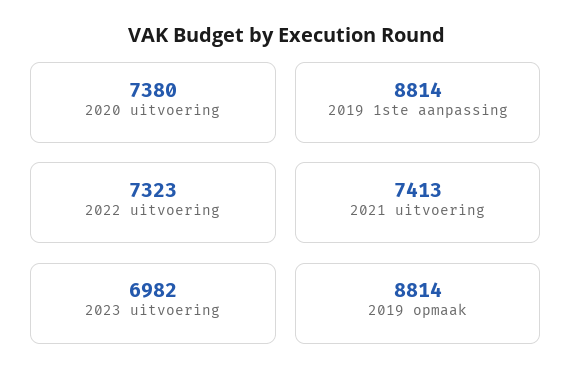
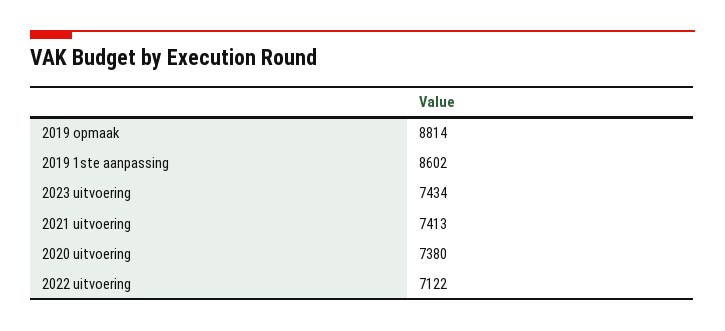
2019 1ste aanpassing: 8814 -> 8602
2022 uitvoering: 7323 -> 7122
2023 uitvoering: 6982 -> 7434

